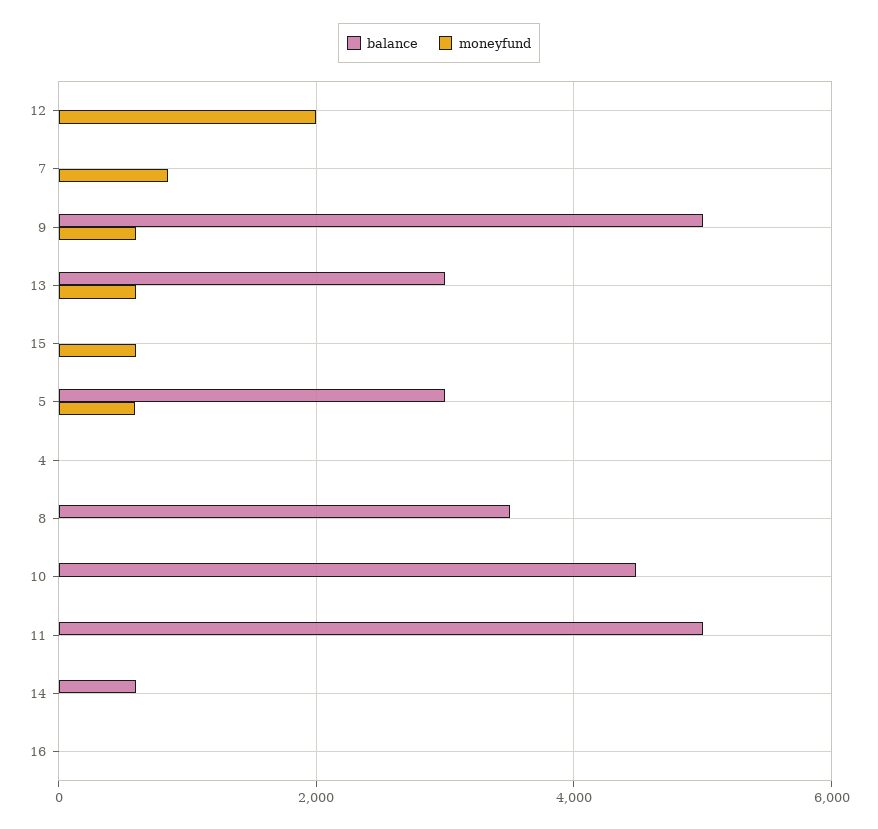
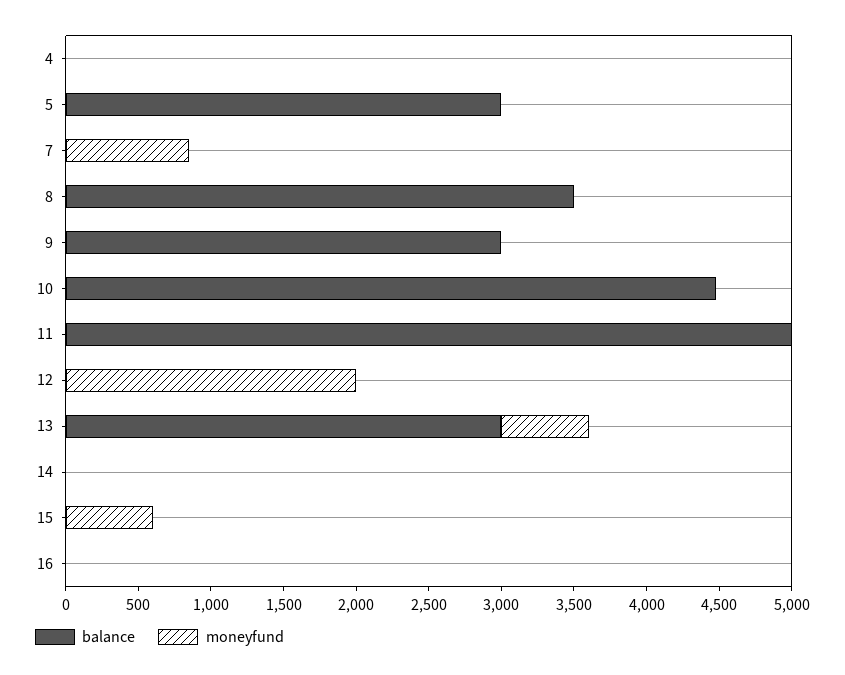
balance, 9: 5000 -> 3000
moneyfund, 9: 600 -> 0
moneyfund, 5: 600 -> 0
balance, 14: 600 -> 0

